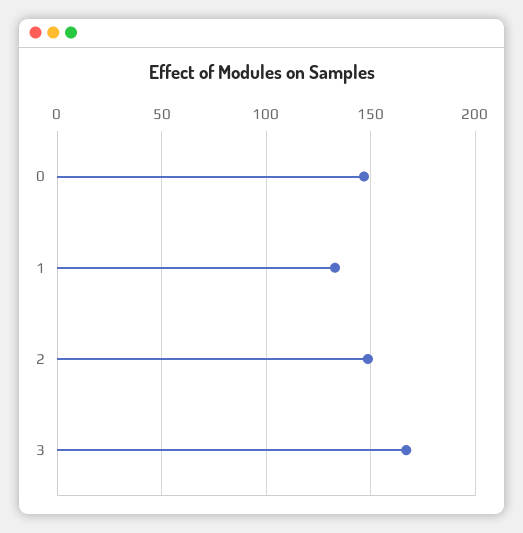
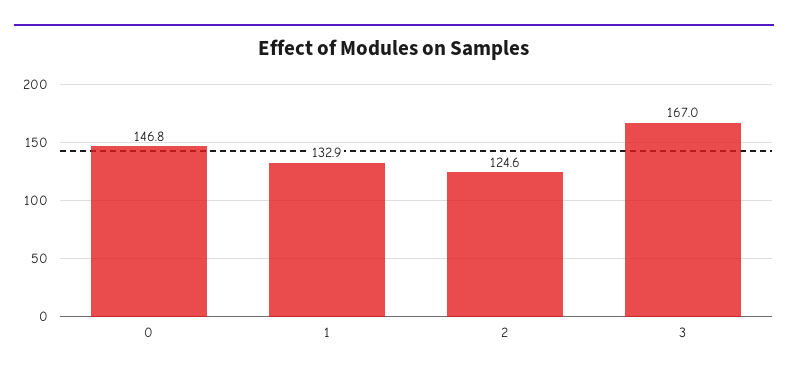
2: 150 -> 124.6

